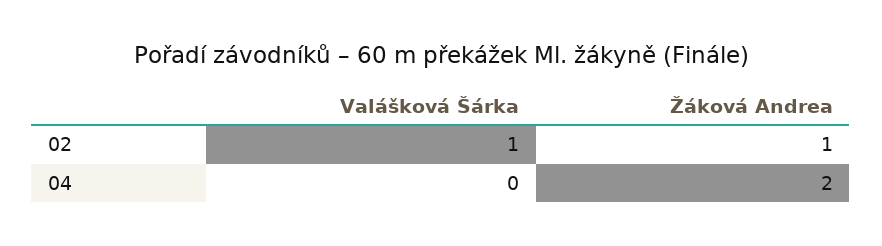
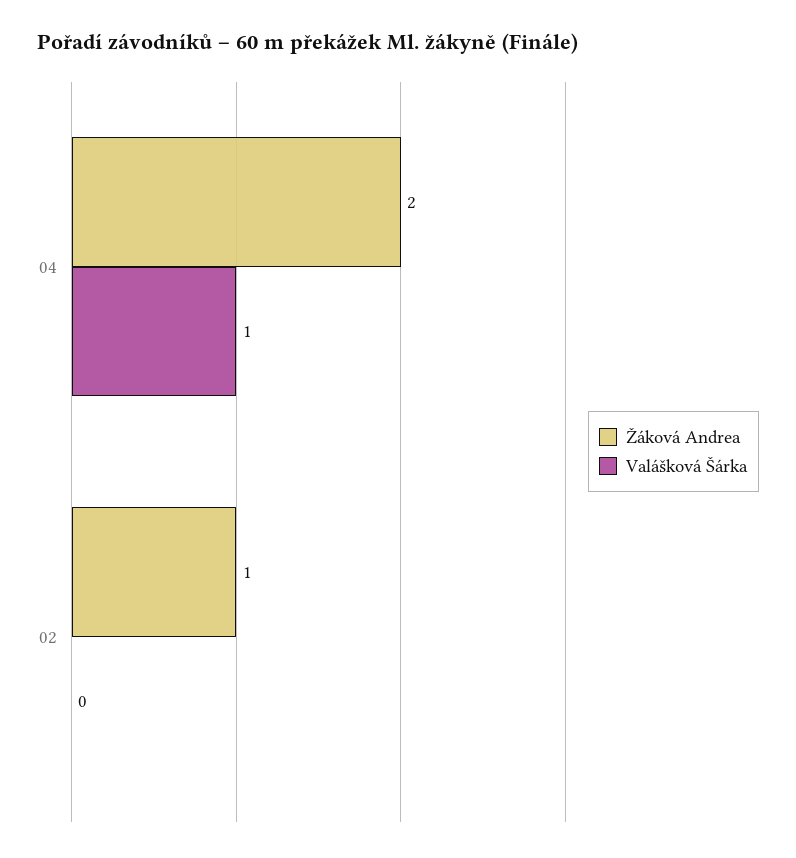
Valášková Šárka, 02: 1 -> 0
Valášková Šárka, 04: 0 -> 1

